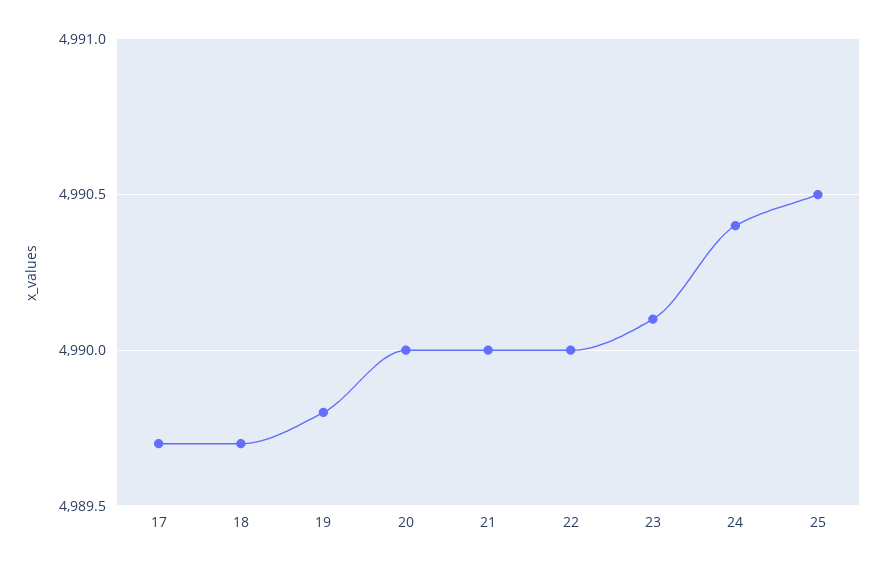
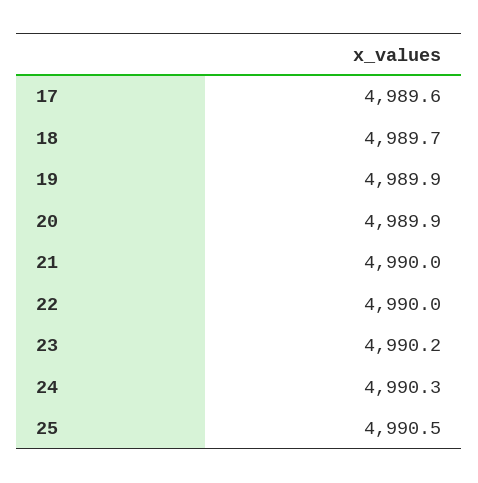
17: 4989.7 -> 4989.6
19: 4989.8 -> 4989.9
20: 4990 -> 4989.9
23: 4990.1 -> 4990.2
24: 4990.4 -> 4990.3

